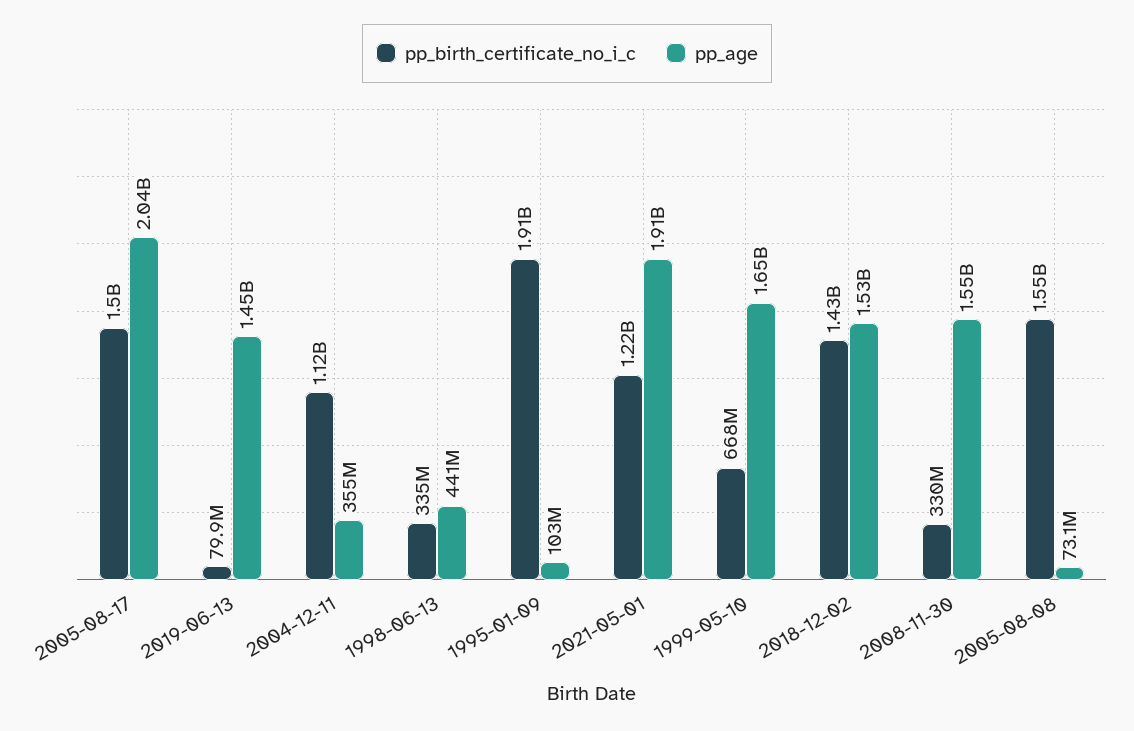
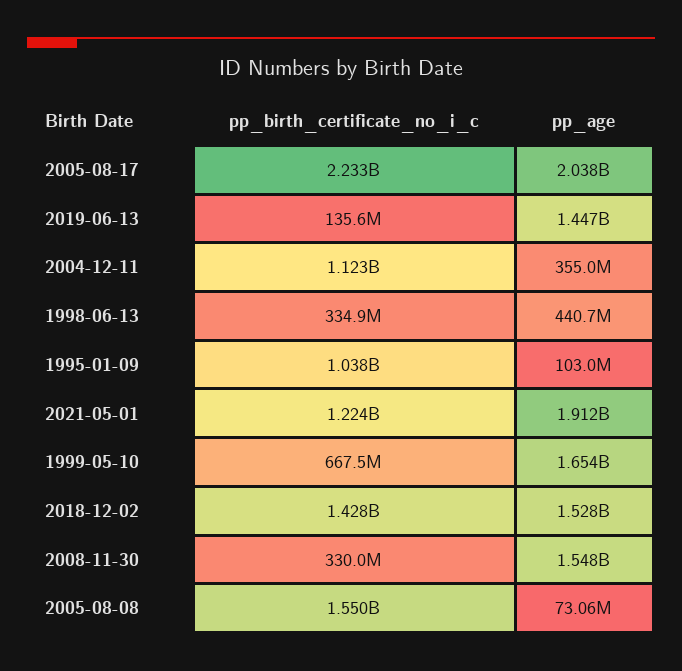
pp_birth_certificate_no_i_c, 2005-08-17: 1500000000 -> 2233000000
pp_birth_certificate_no_i_c, 2019-06-13: 79900000 -> 135600000
pp_birth_certificate_no_i_c, 1995-01-09: 1910000000 -> 1038000000

